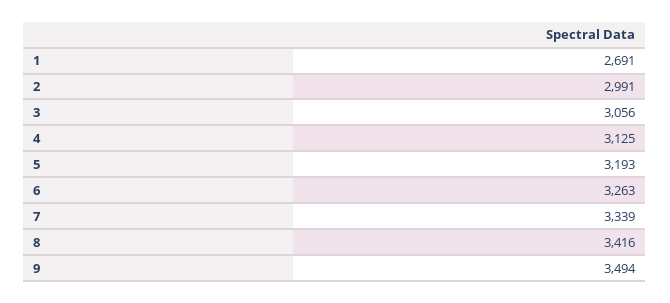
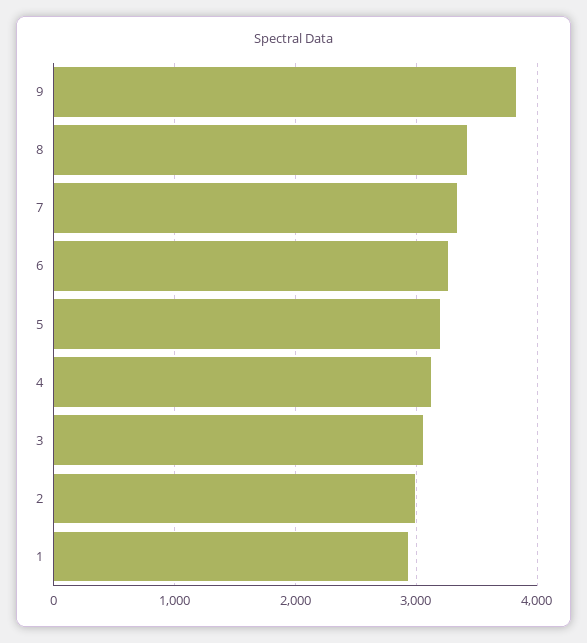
1: 2691 -> 2900
9: 3494 -> 3800

